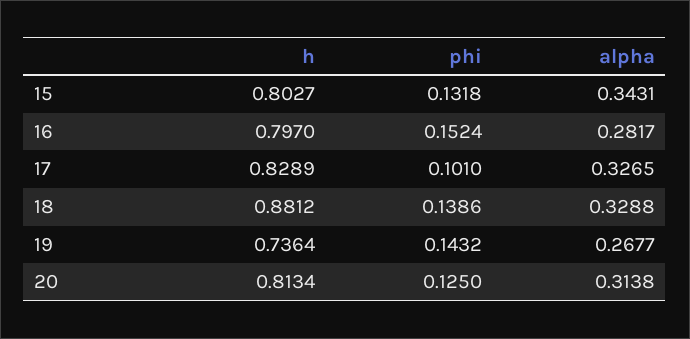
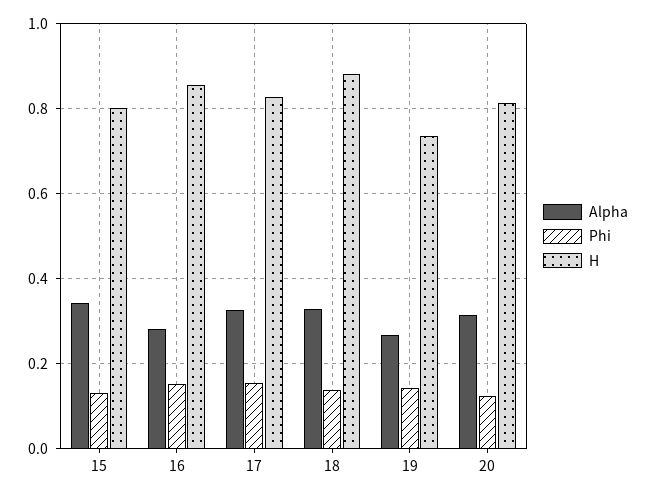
h, 16: 0.797 -> 0.86
phi, 17: 0.101 -> 0.16

